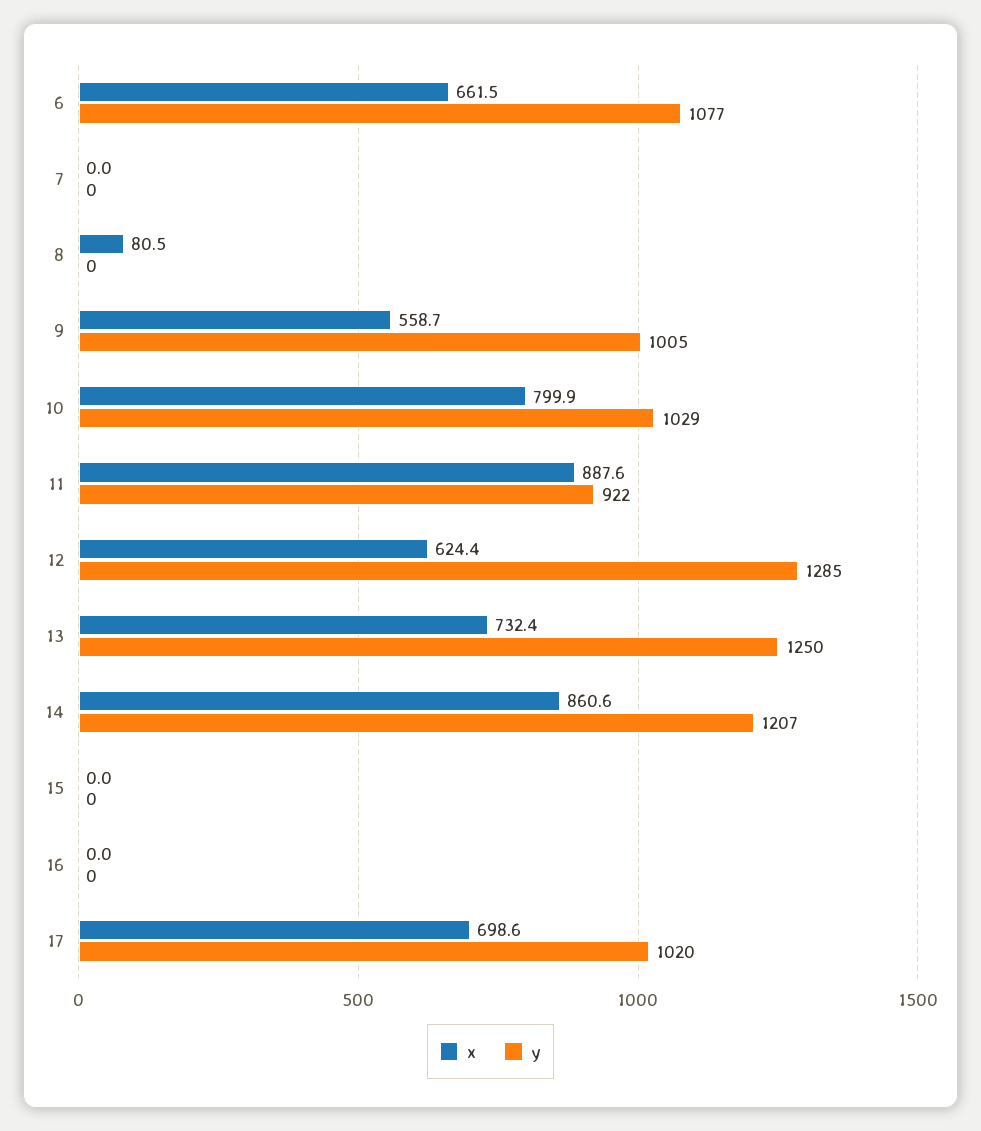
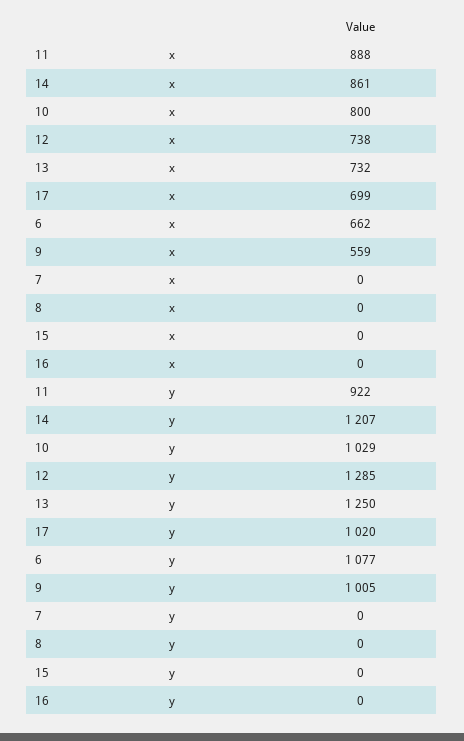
x, 8: 80.5 -> 0
x, 12: 624.4 -> 738

